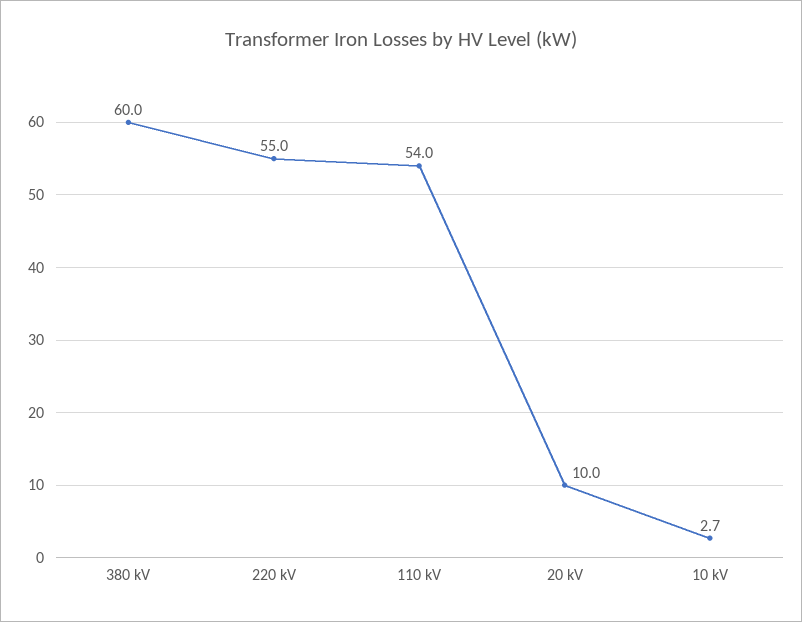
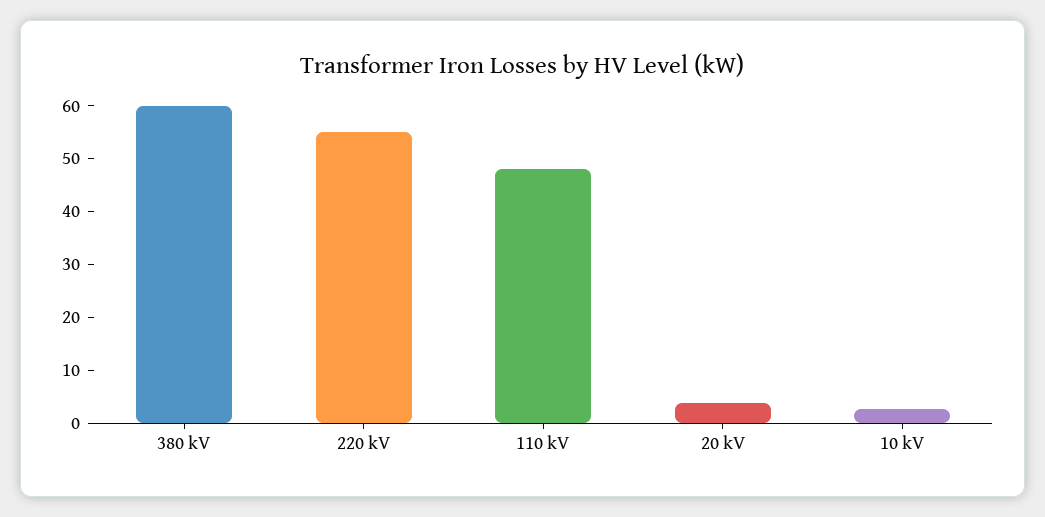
110 kV: 54 -> 48
20 kV: 10 -> 4

